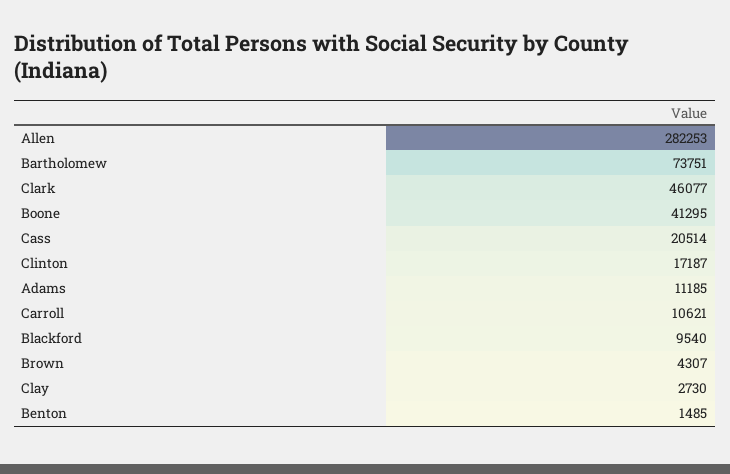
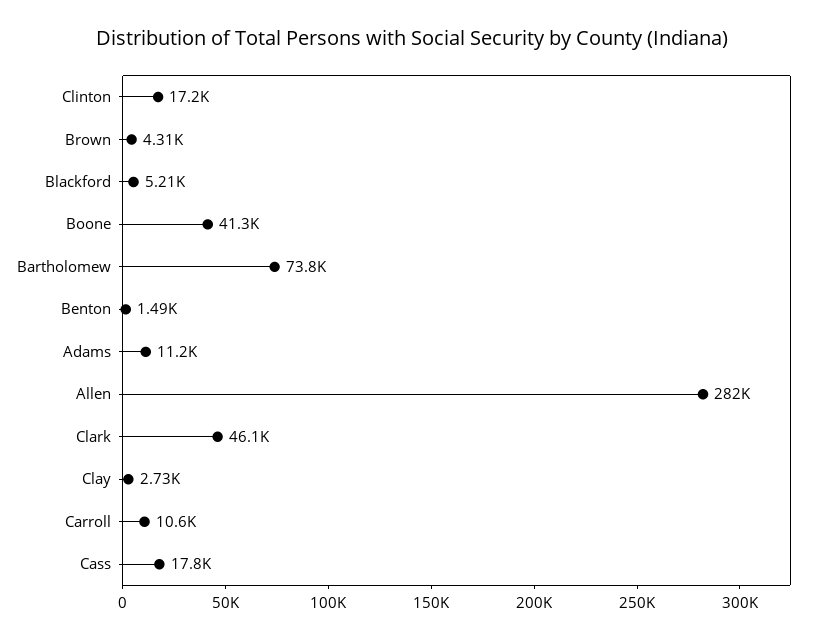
Cass: 20514 -> 17800
Blackford: 9540 -> 5210

